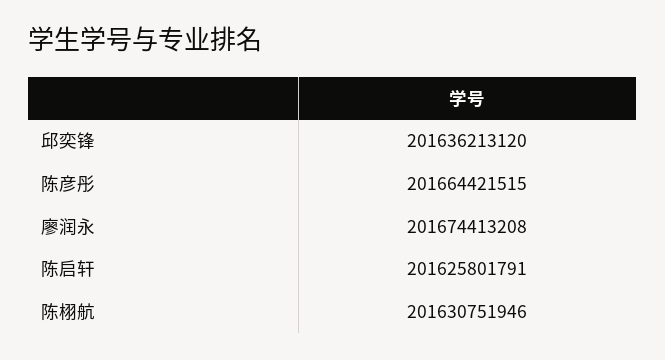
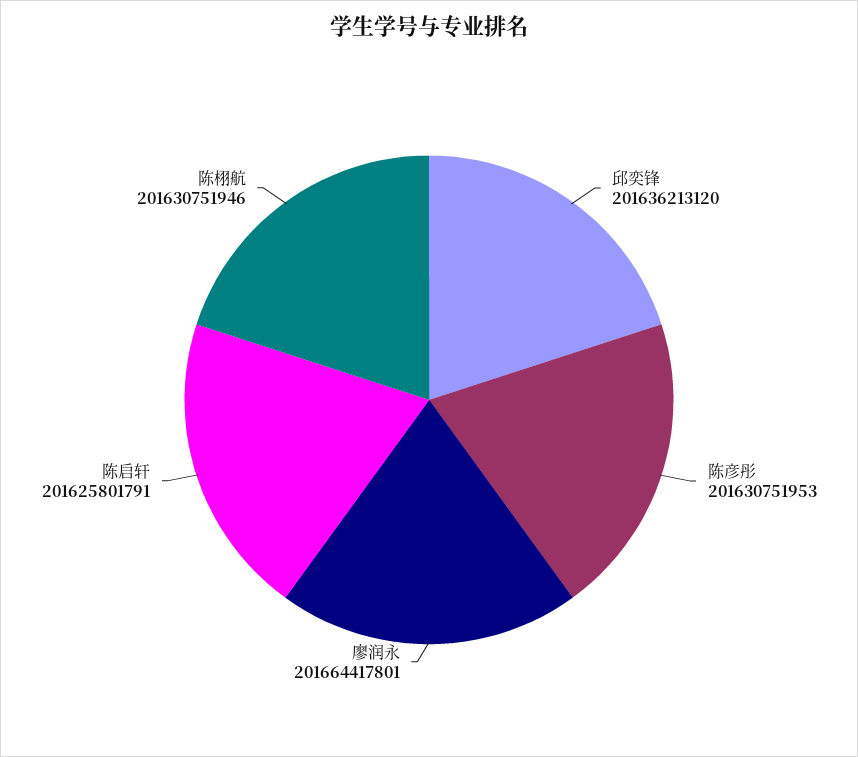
陈彦彤: 201664421515 -> 201630751953
廖润永: 201674413208 -> 201664417801

